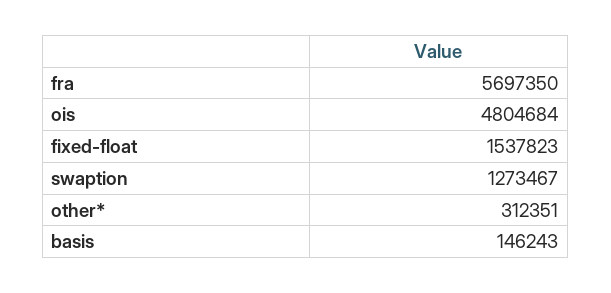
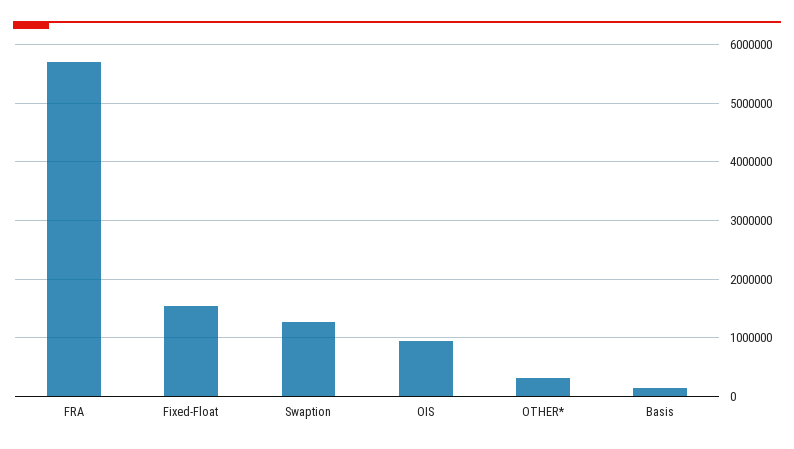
ois: 4804684 -> 1000000

